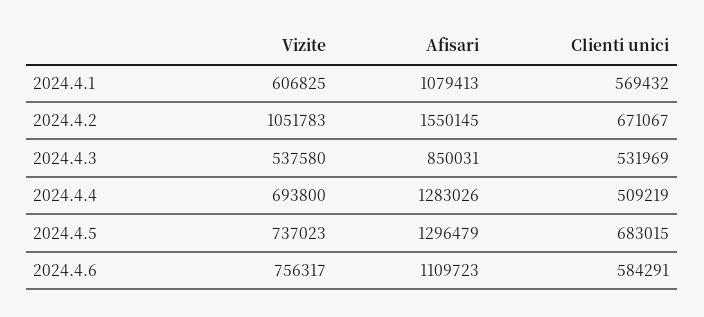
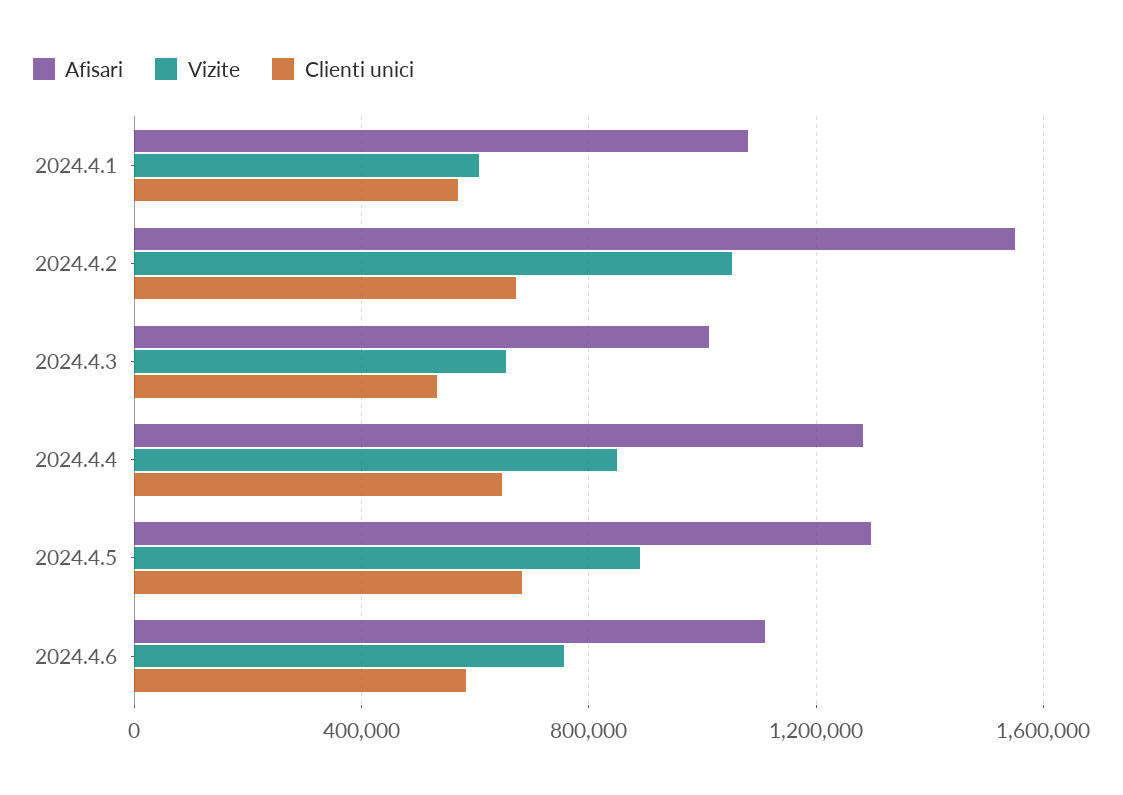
Vizite, 2024.4.3: 537580 -> 650000
Afisari, 2024.4.3: 850031 -> 1000000
Vizite, 2024.4.4: 693800 -> 850000
Clienti unici, 2024.4.4: 509219 -> 650000
Vizite, 2024.4.5: 737023 -> 900000

